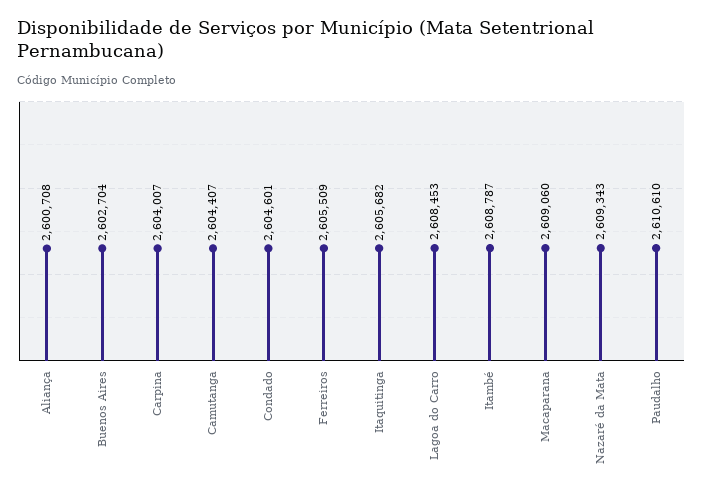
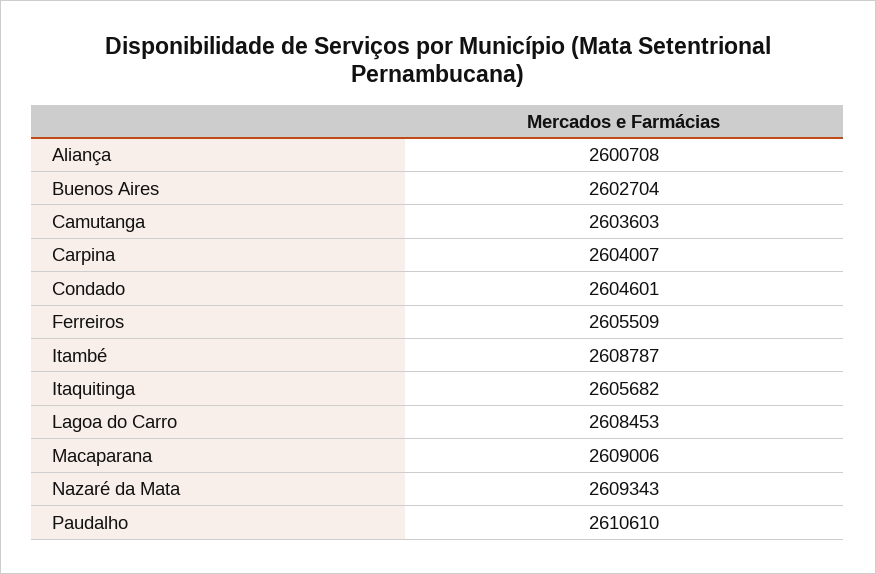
Camutanga: 2604407 -> 2603603
Macaparana: 2609060 -> 2609006

